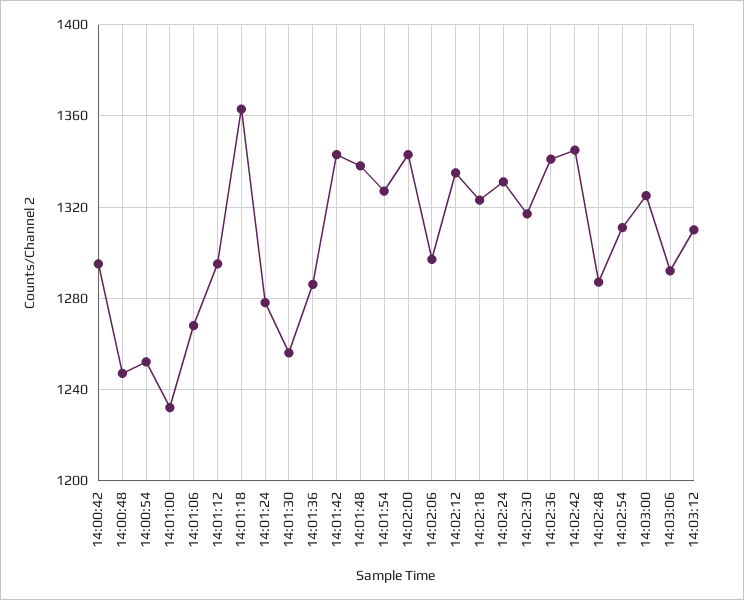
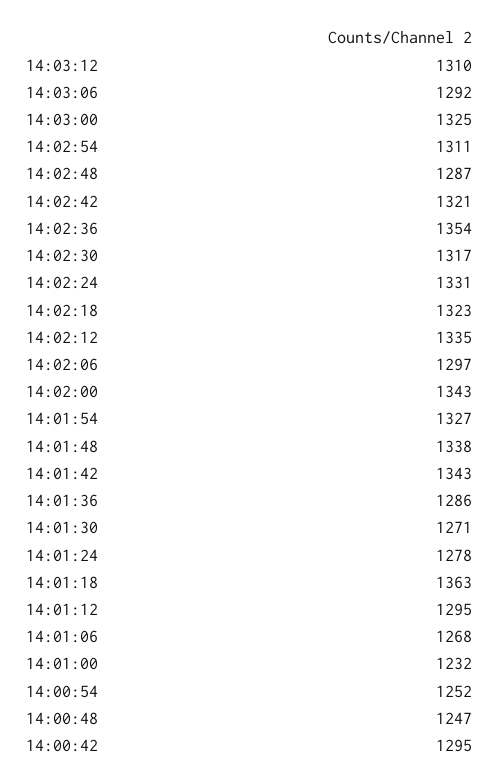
14:01:30: 1255 -> 1271
14:02:36: 1340 -> 1354
14:02:42: 1345 -> 1321

